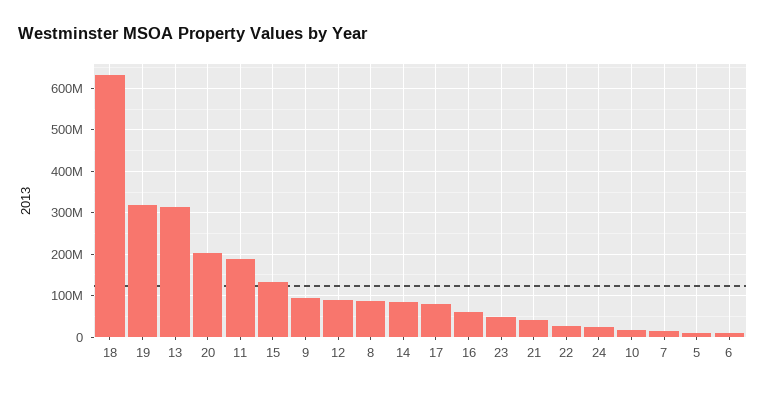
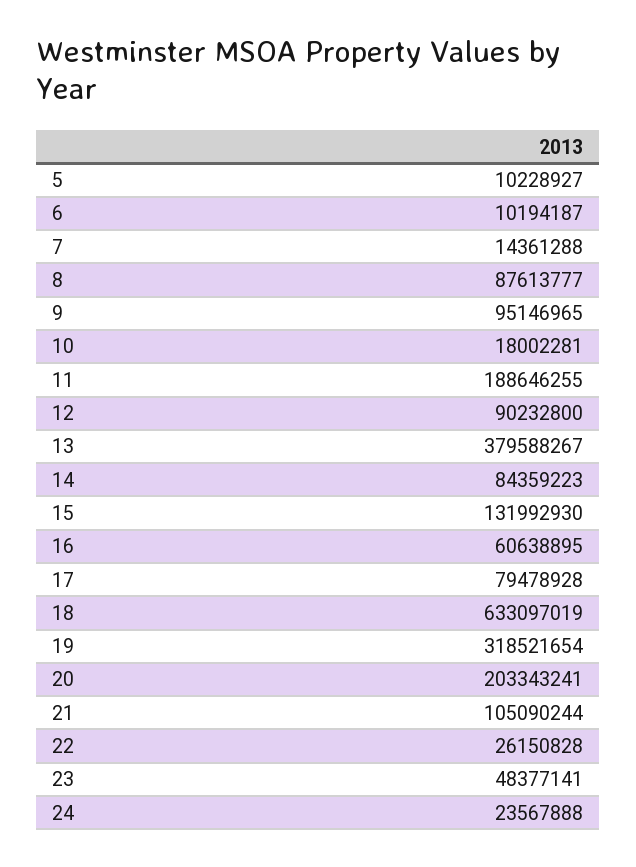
13: 320000000 -> 379588267
21: 40000000 -> 105090244

